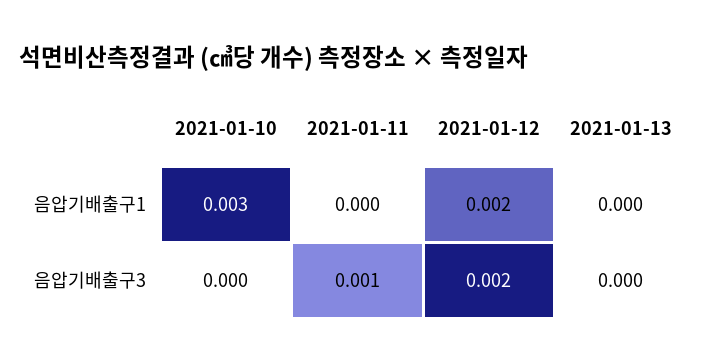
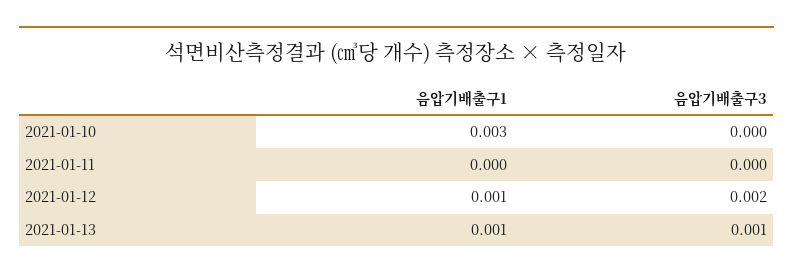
2021-01-12, 음압기배출구1: 0.002 -> 0.001
2021-01-13, 음압기배출구1: 0 -> 0.001
2021-01-11, 음압기배출구3: 0.001 -> 0
2021-01-13, 음압기배출구3: 0 -> 0.001

